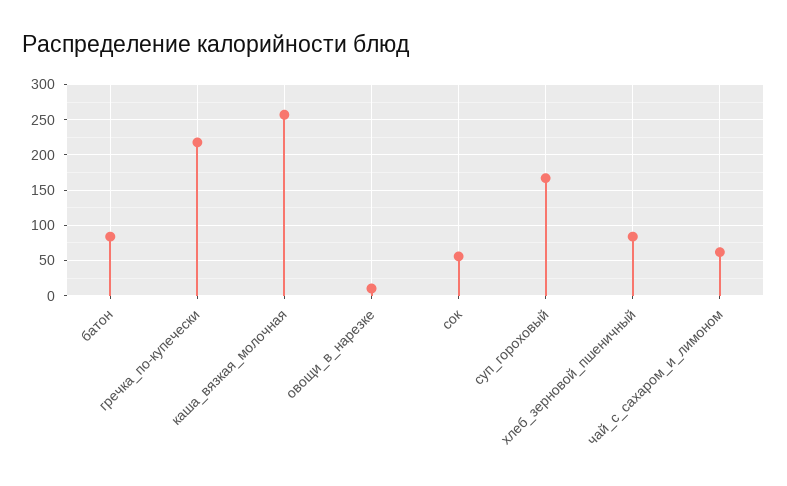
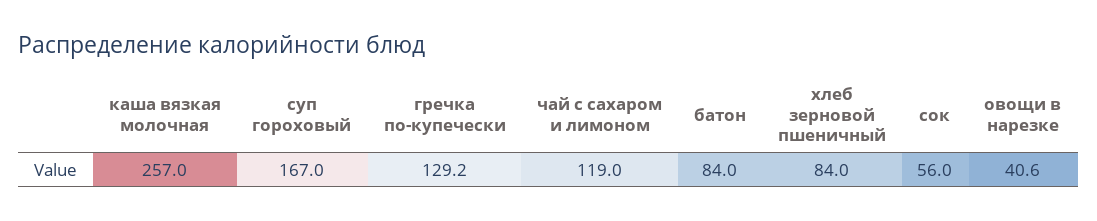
гречка_по-купечески: 220 -> 129.2
овощи_в_нарезке: 10 -> 40.6
чай_с_сахаром_и_лимоном: 60 -> 119

